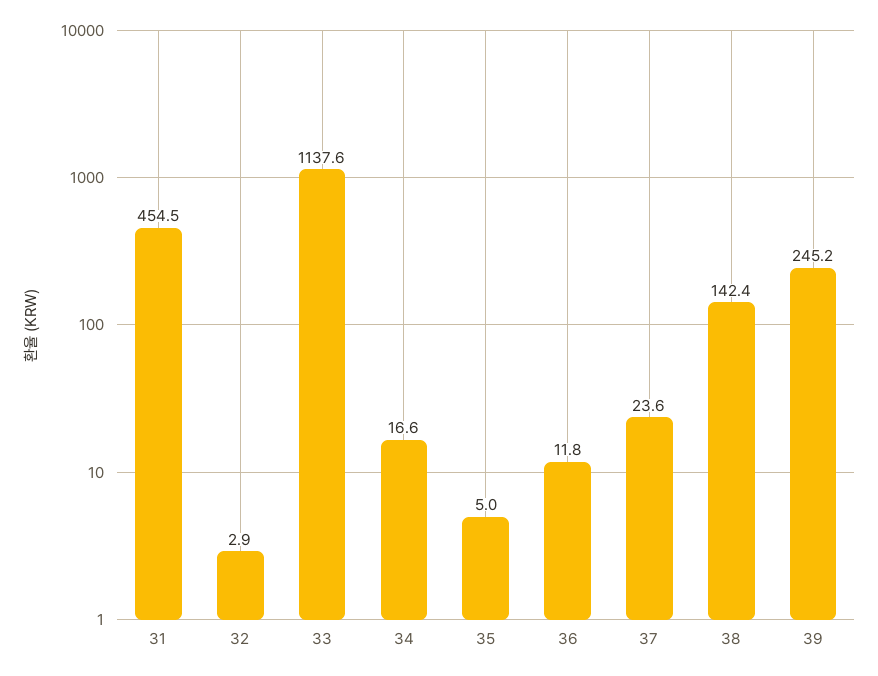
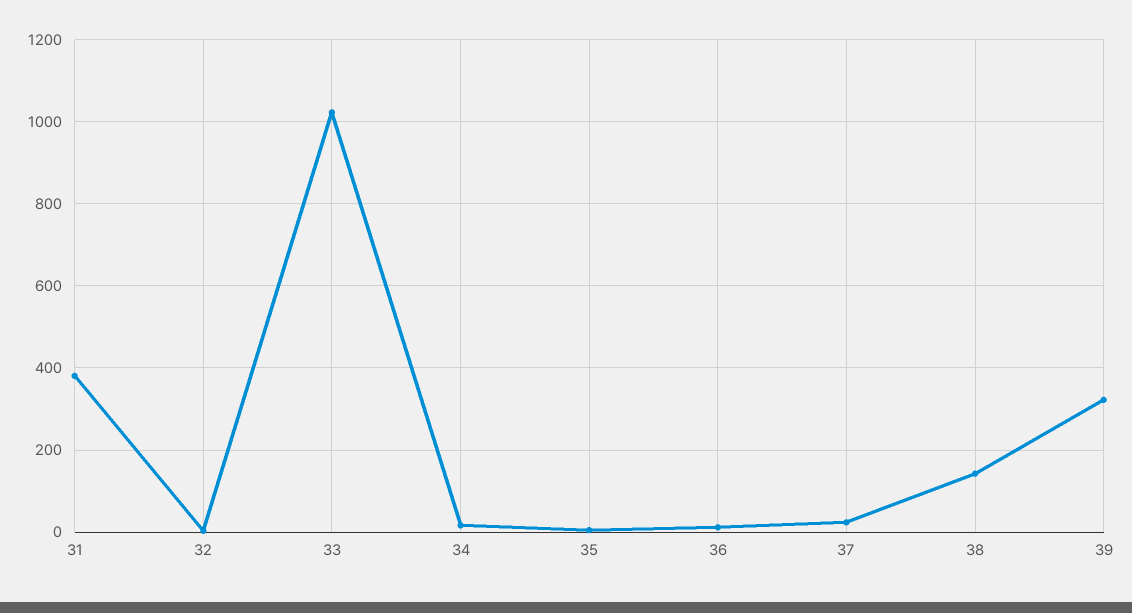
31: 454.5 -> 380
33: 1137.6 -> 1020
39: 245.2 -> 320

